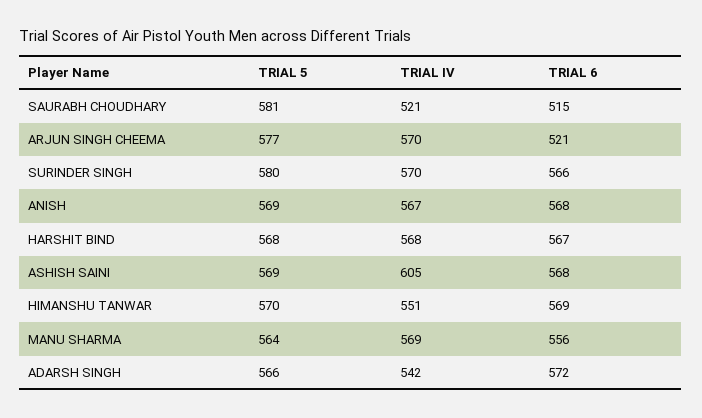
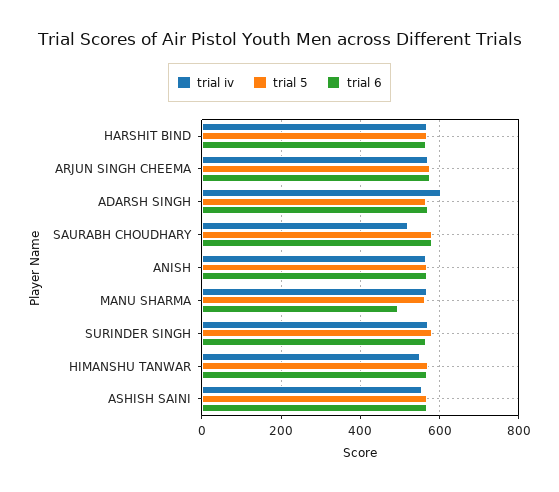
TRIAL 6, SAURABH CHOUDHARY: 515 -> 580
TRIAL 6, ARJUN SINGH CHEEMA: 521 -> 580
TRIAL IV, ASHISH SAINI: 605 -> 560
TRIAL 6, MANU SHARMA: 556 -> 500
TRIAL IV, ADARSH SINGH: 542 -> 600

